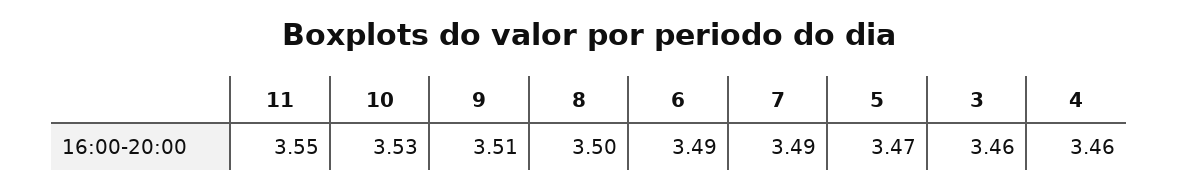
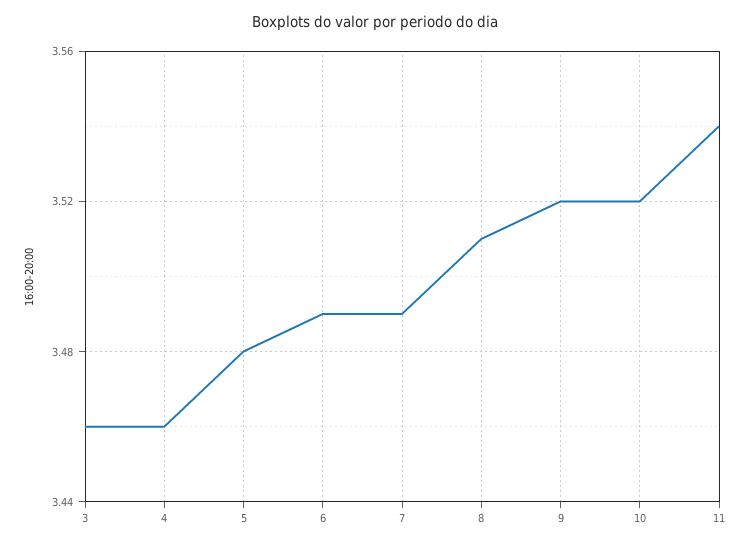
11: 3.55 -> 3.54
10: 3.53 -> 3.52
9: 3.51 -> 3.52
8: 3.5 -> 3.51
5: 3.47 -> 3.48

